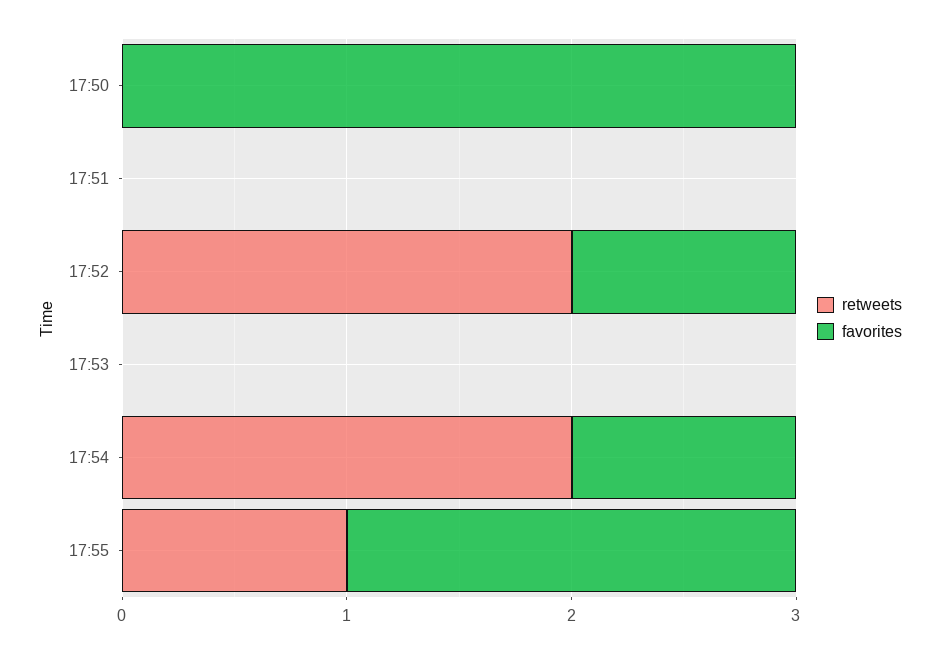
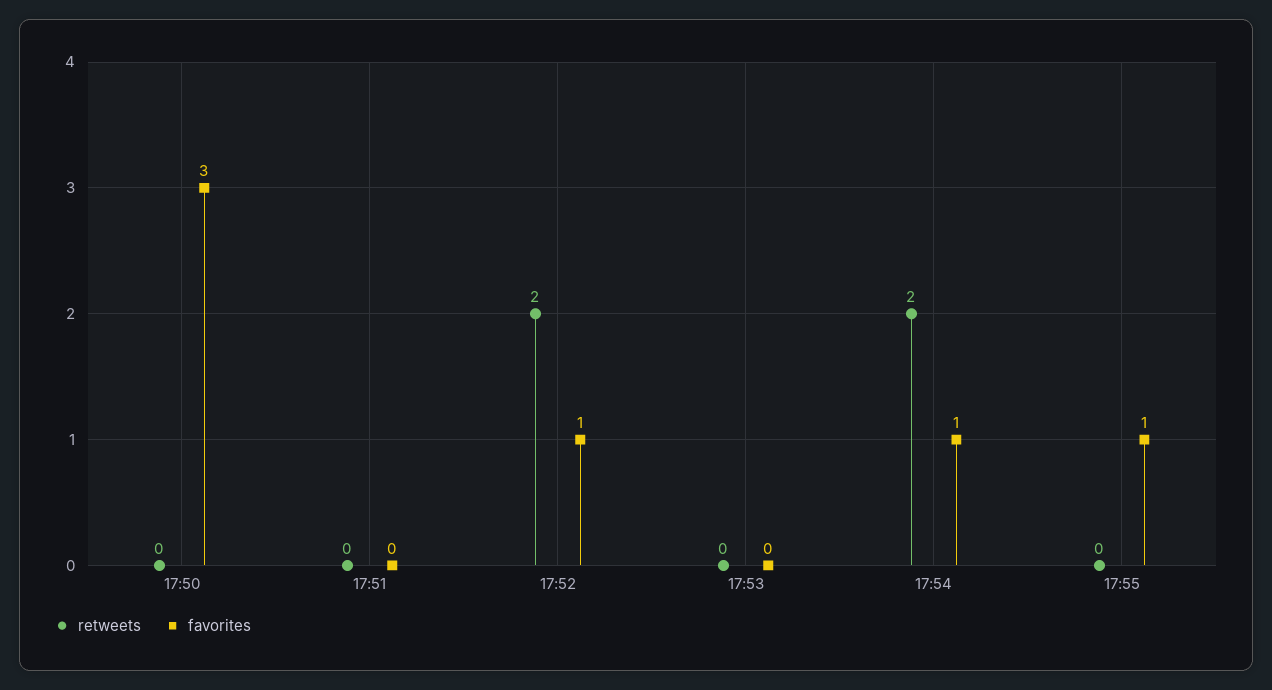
retweets, 17:55: 1 -> 0
favorites, 17:55: 2 -> 1

